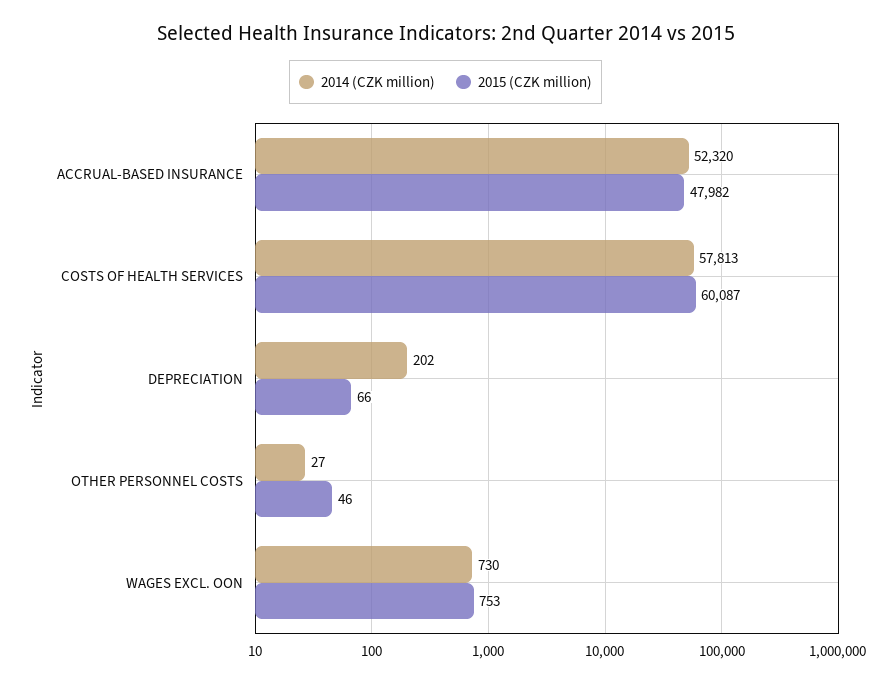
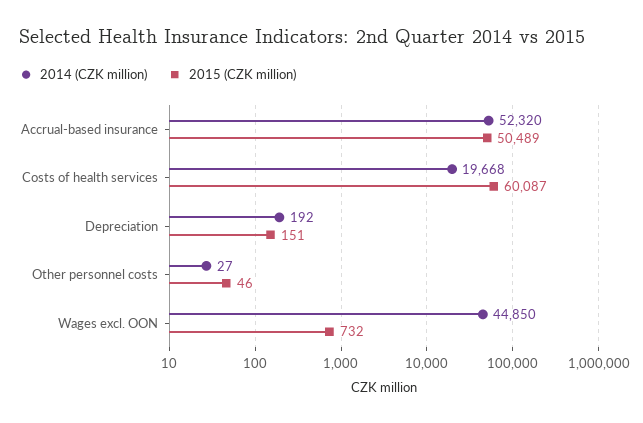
2015 (CZK million), ACCRUAL-BASED INSURANCE: 47982 -> 50489
2014 (CZK million), COSTS OF HEALTH SERVICES: 57813 -> 19668
2014 (CZK million), DEPRECIATION: 202 -> 192
2015 (CZK million), DEPRECIATION: 66 -> 151
2014 (CZK million), WAGES EXCL. OON: 730 -> 44850
2015 (CZK million), WAGES EXCL. OON: 753 -> 732

